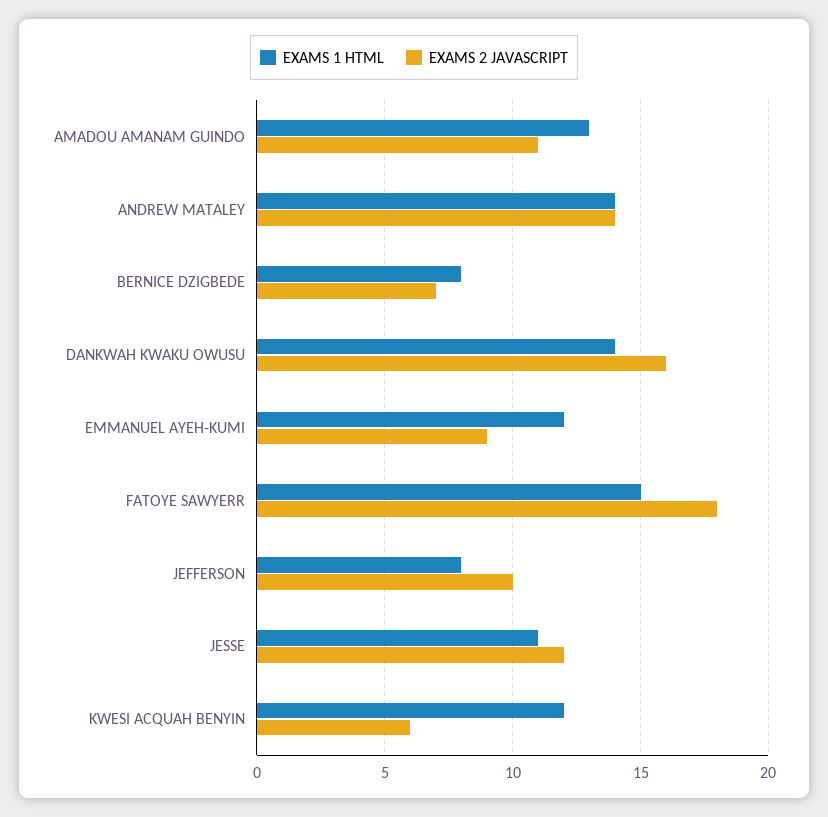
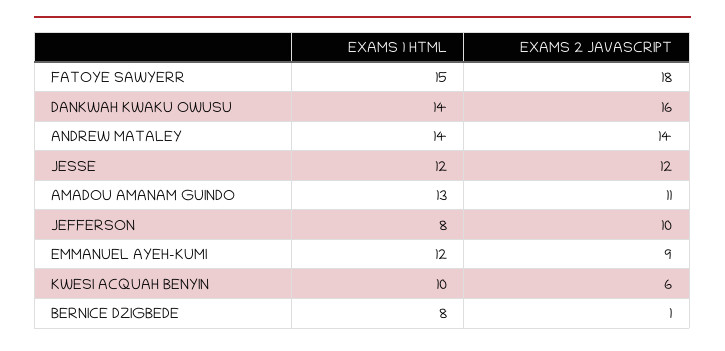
EXAMS 2 JAVASCRIPT, BERNICE DZIGBEDE: 7 -> 1
EXAMS 1 HTML, JESSE: 11 -> 12
EXAMS 1 HTML, KWESI ACQUAH BENYIN: 12 -> 10

